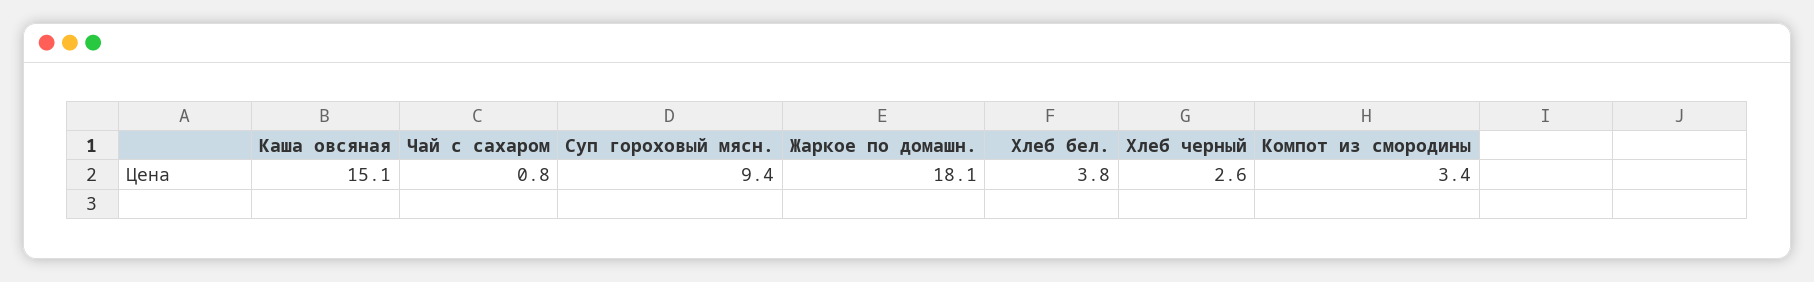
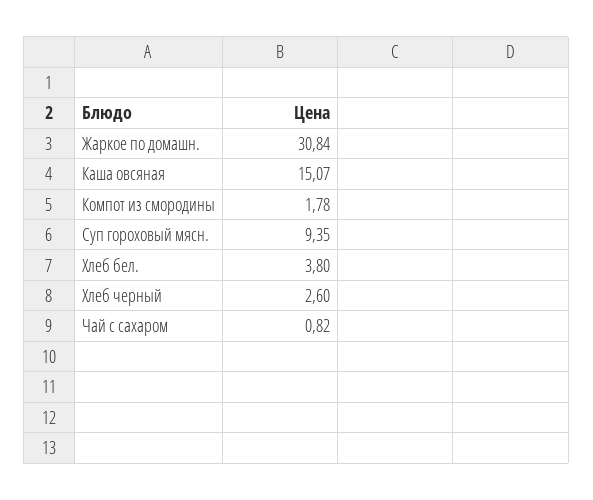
Жаркое по домашн.: 18.1 -> 30.84
Компот из смородины: 3.4 -> 1.78

